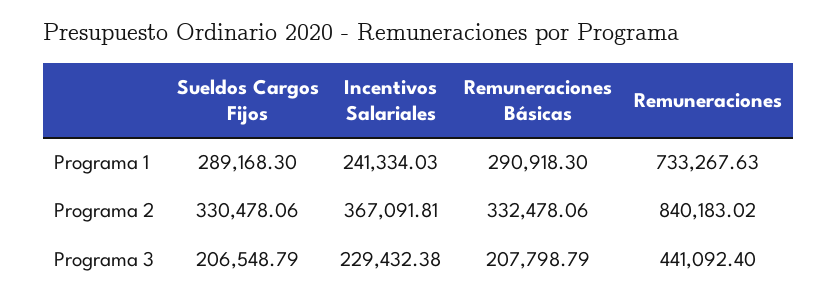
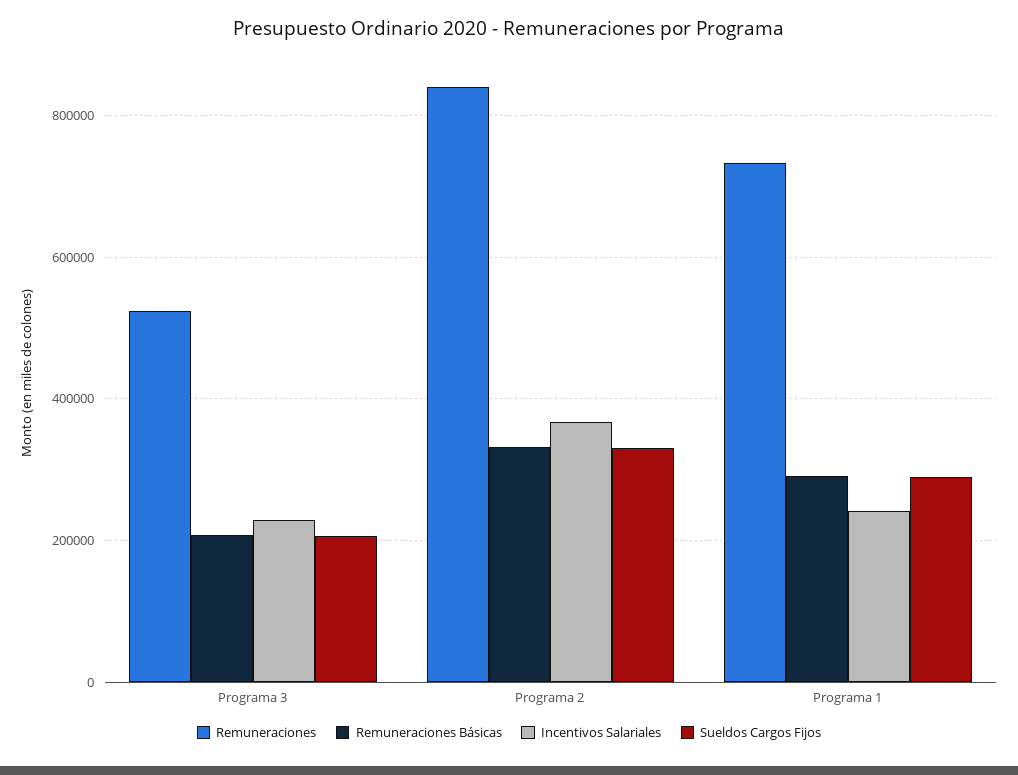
Remuneraciones, Programa 3: 441092.4 -> 520000

